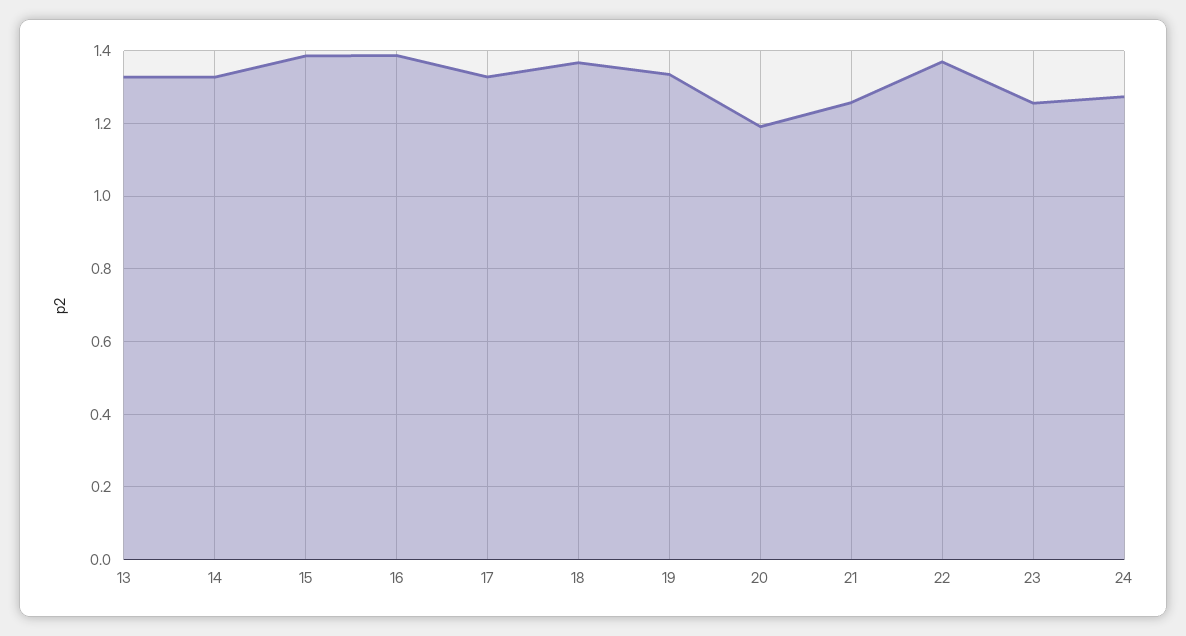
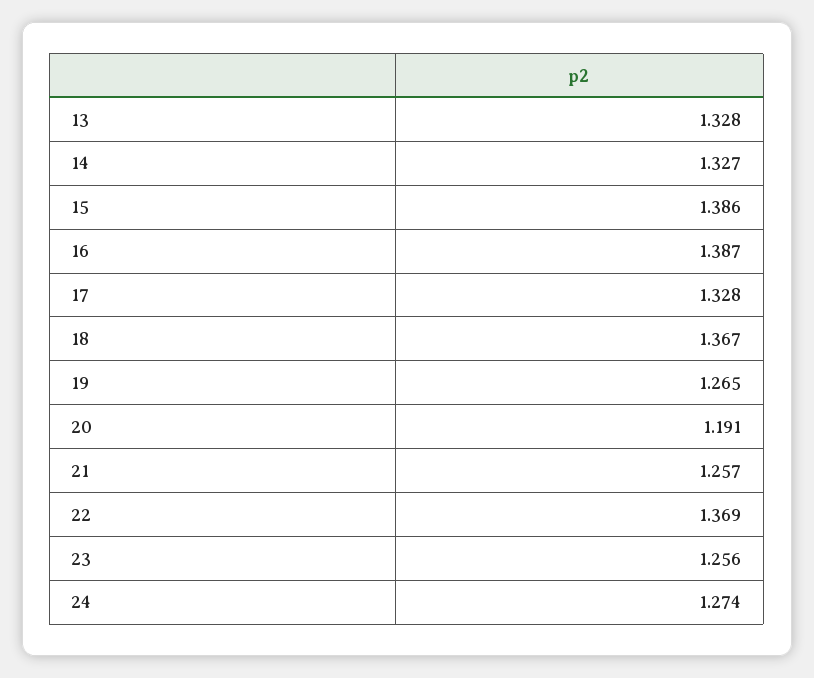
19: 1.34 -> 1.265

